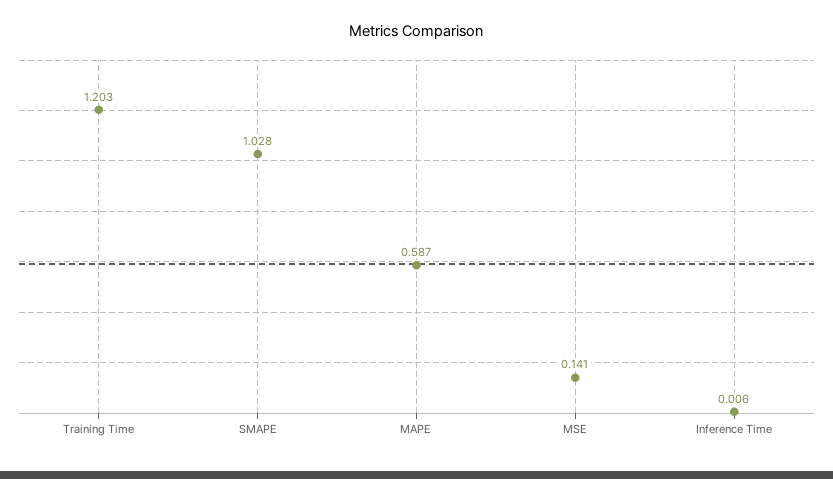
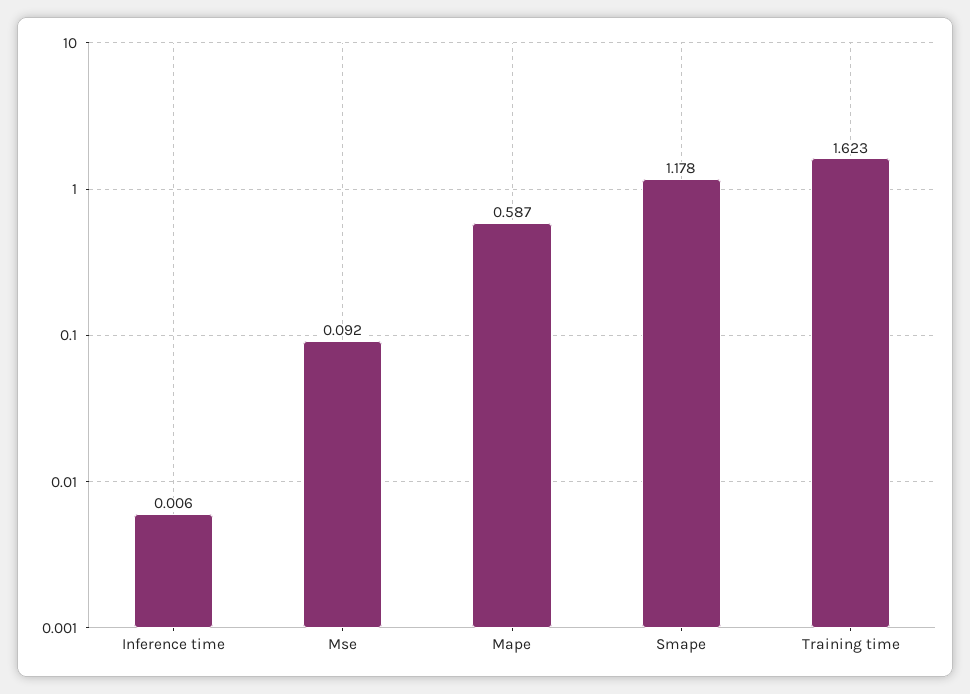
Training Time: 1.203 -> 1.623
SMAPE: 1.028 -> 1.178
MSE: 0.141 -> 0.092

